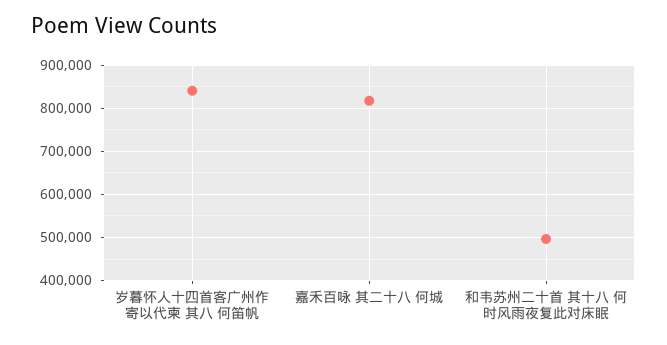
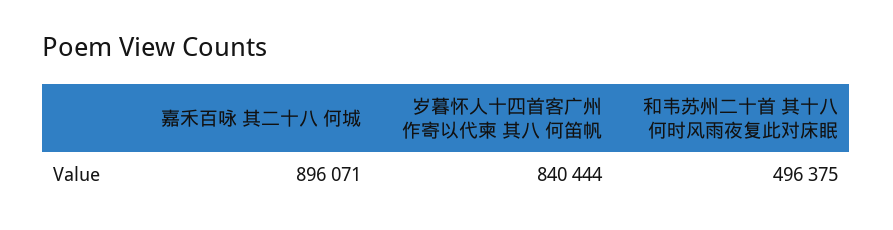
嘉禾百咏 其二十八 何城: 820000 -> 896071

